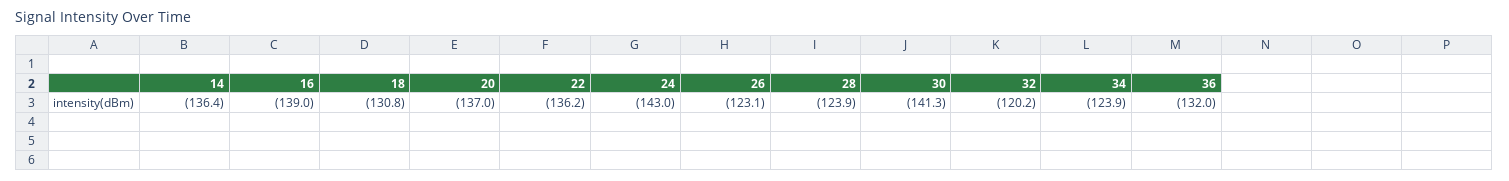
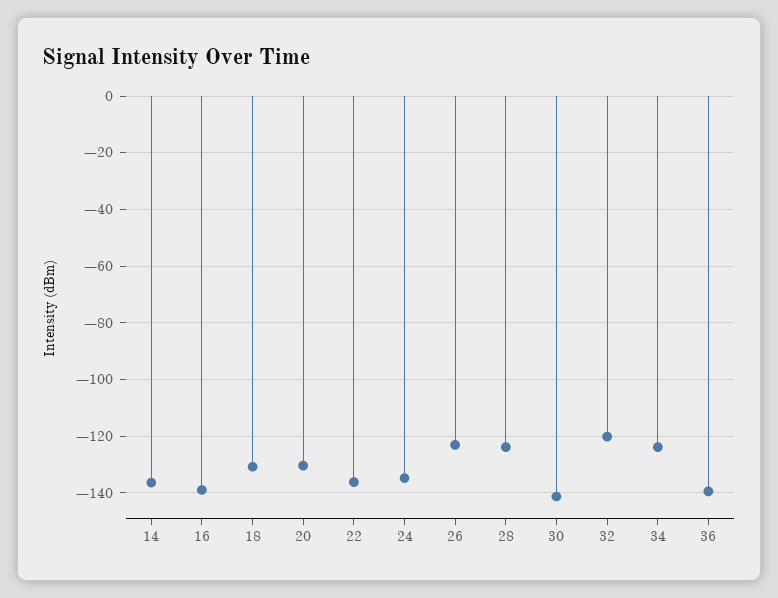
20: -137 -> -130
24: -143 -> -135
36: -132 -> -140

